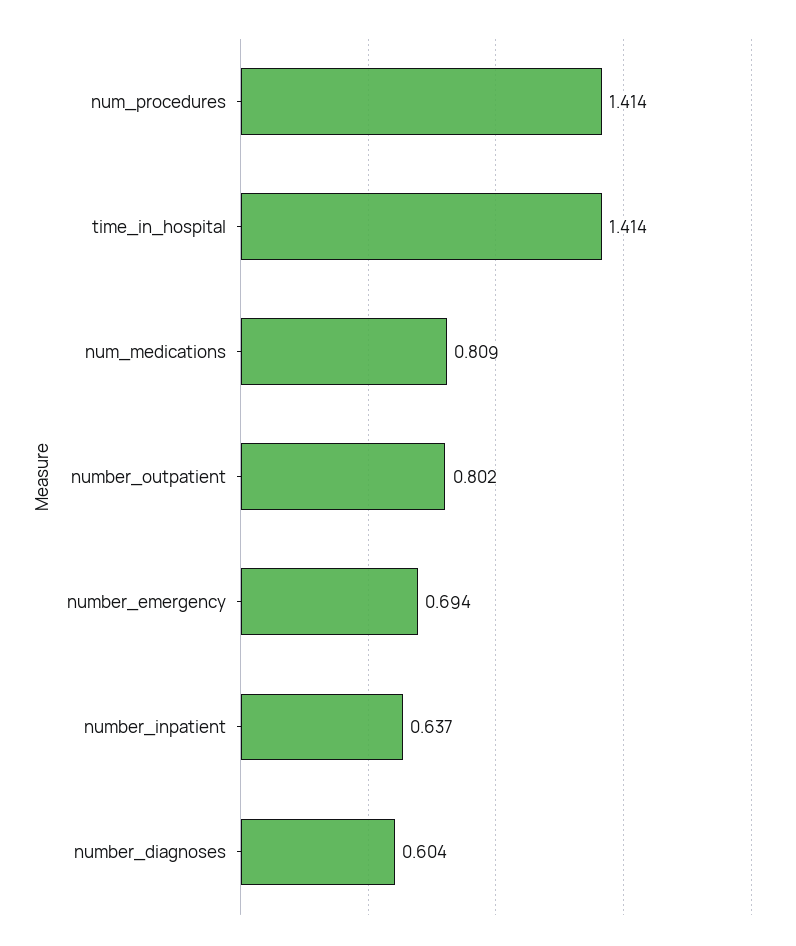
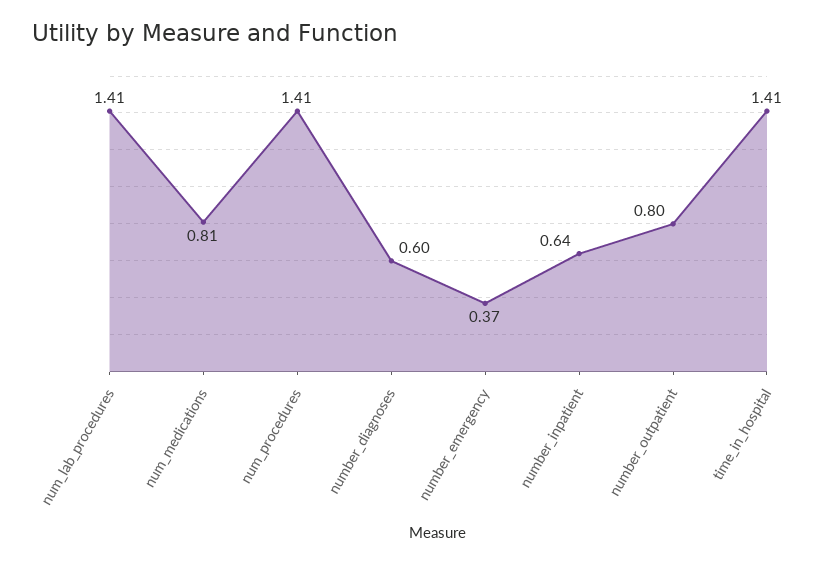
number_emergency: 0.694 -> 0.37
num_lab_procedures: none -> 1.41

